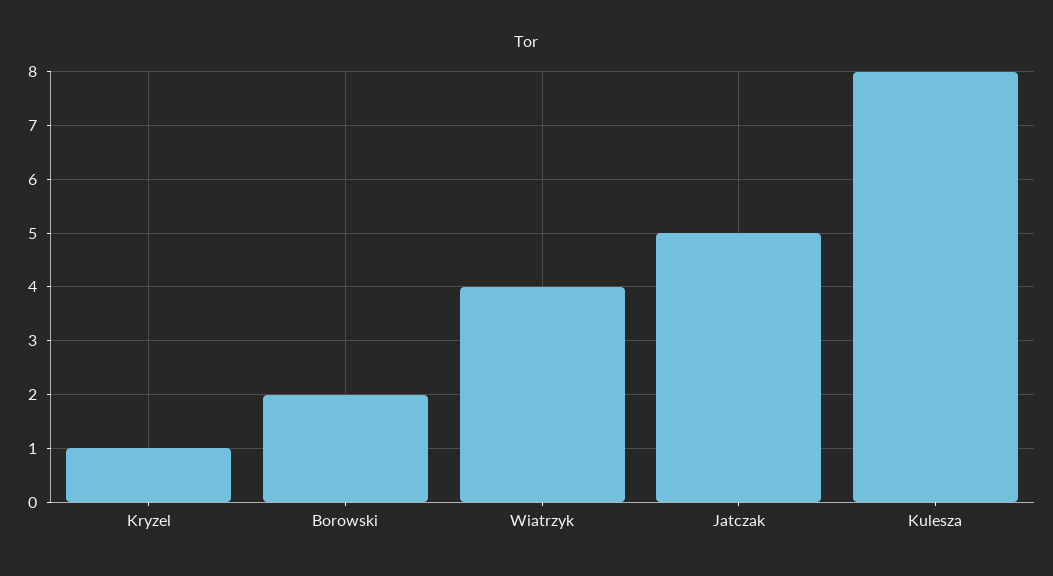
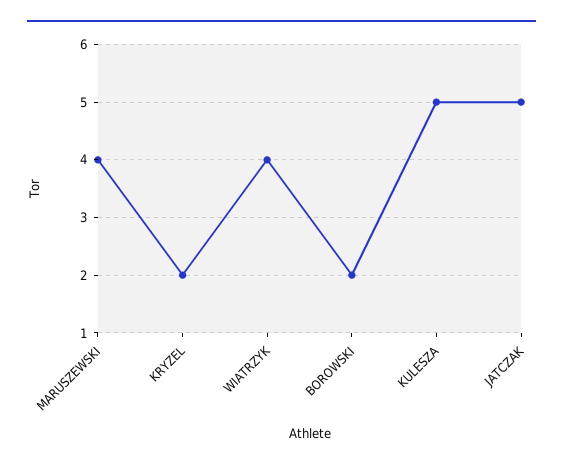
Kryzel: 1 -> 2
Kulesza: 8 -> 5
MARUSZEWSKI: none -> 4

